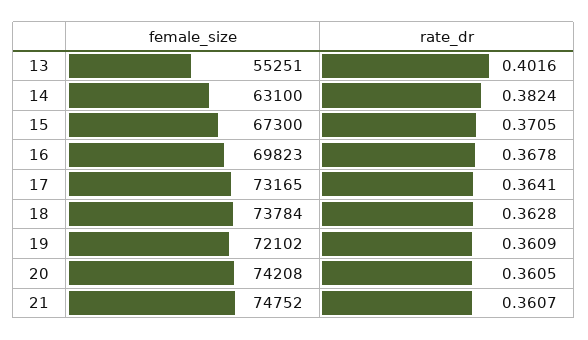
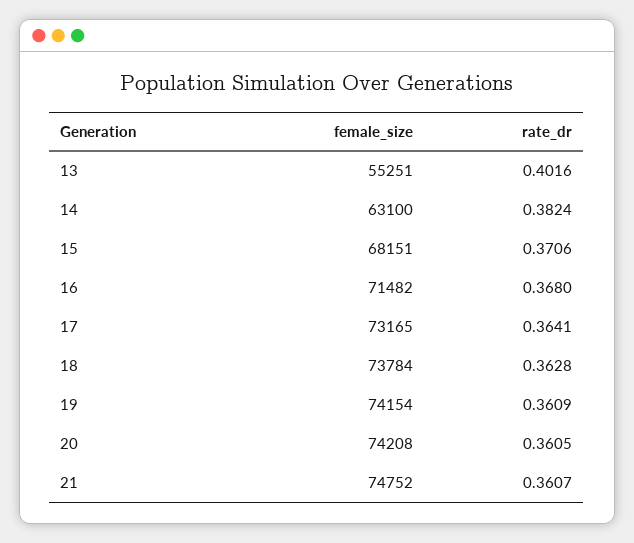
female_size, 15: 67300 -> 68151
rate_dr, 15: 0.3705 -> 0.3706
female_size, 16: 69823 -> 71482
rate_dr, 16: 0.3678 -> 0.368
female_size, 19: 72102 -> 74154

